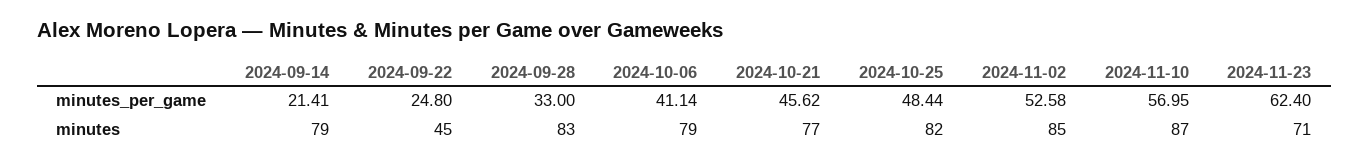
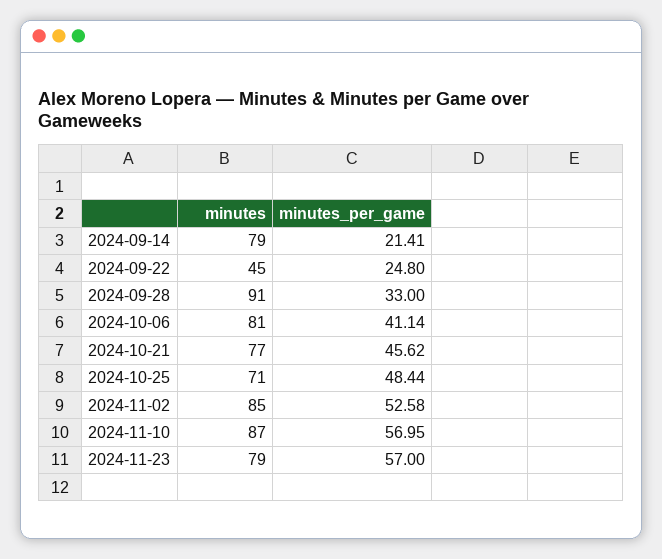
2024-11-23, minutes_per_game: 62.4 -> 57
2024-09-28, minutes: 83 -> 91
2024-10-06, minutes: 79 -> 81
2024-10-25, minutes: 82 -> 71
2024-11-23, minutes: 71 -> 79

